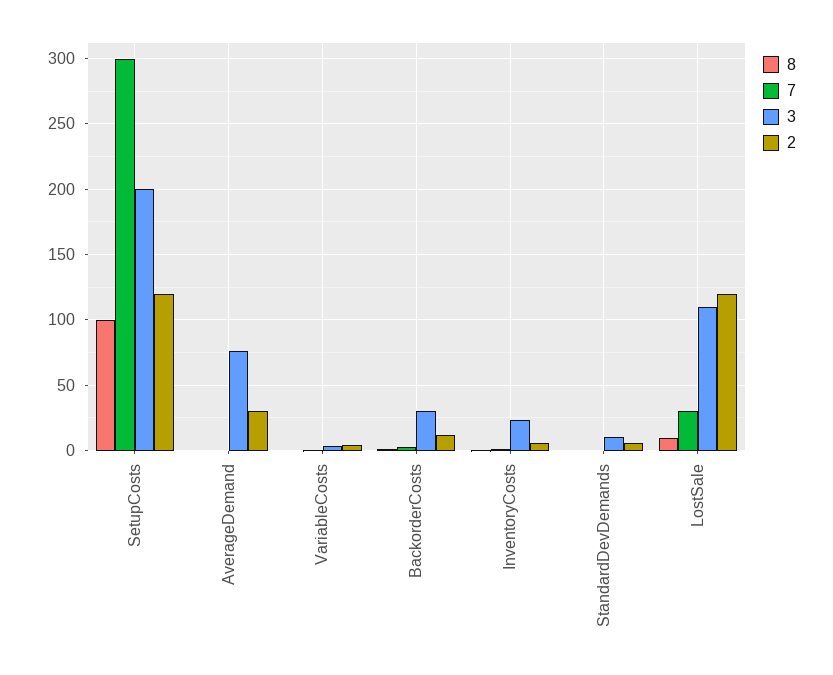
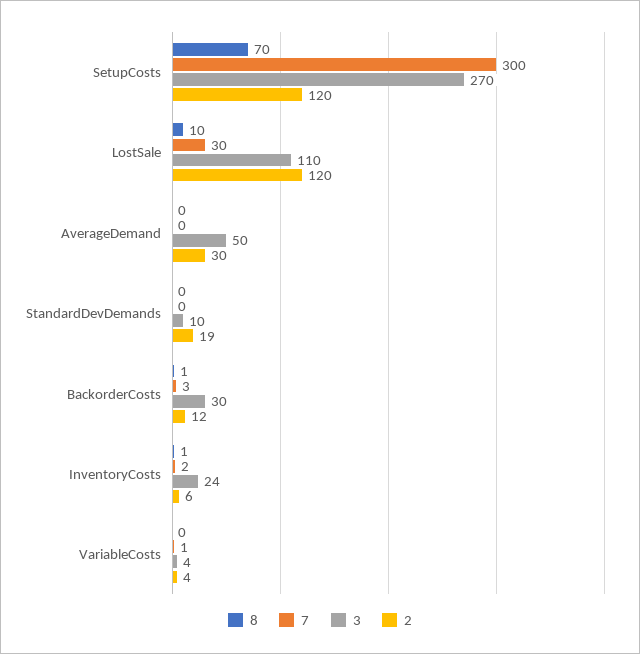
8, SetupCosts: 100 -> 70
3, SetupCosts: 200 -> 270
3, AverageDemand: 75 -> 50
2, StandardDevDemands: 5 -> 19

